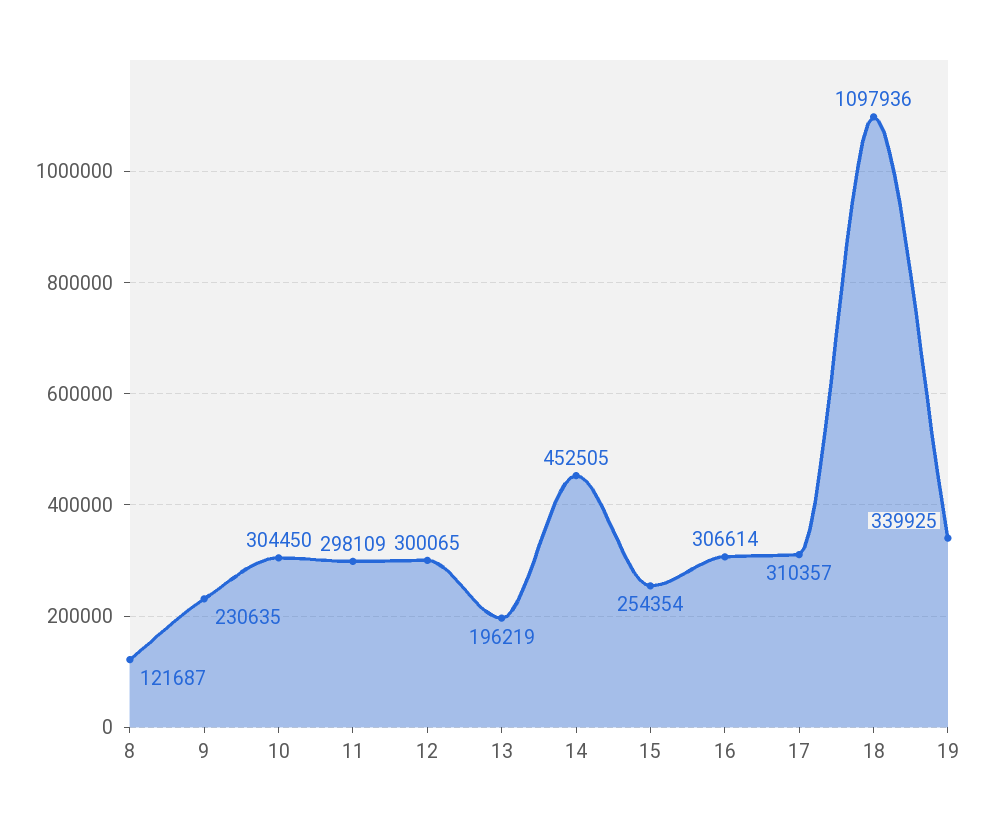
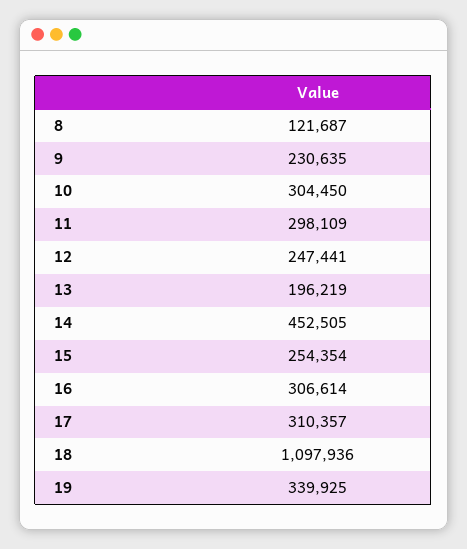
12: 300065 -> 247441

